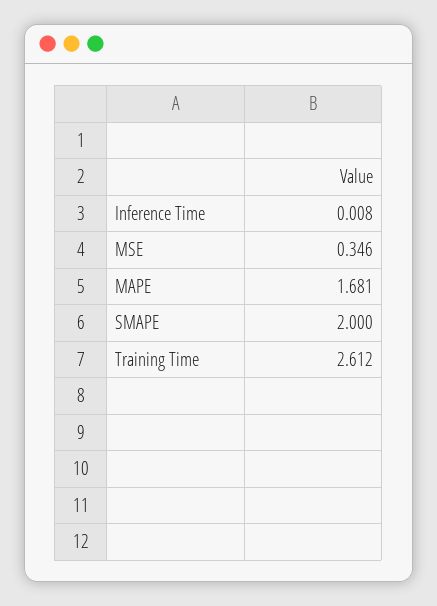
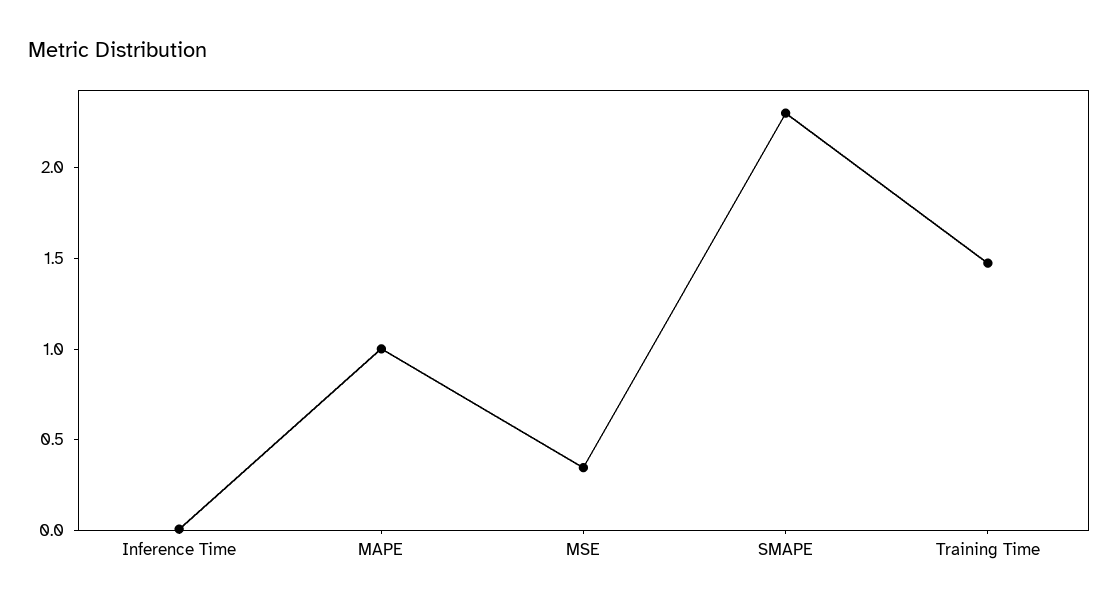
MAPE: 1.681 -> 1
SMAPE: 2 -> 2.3
Training Time: 2.612 -> 1.5

